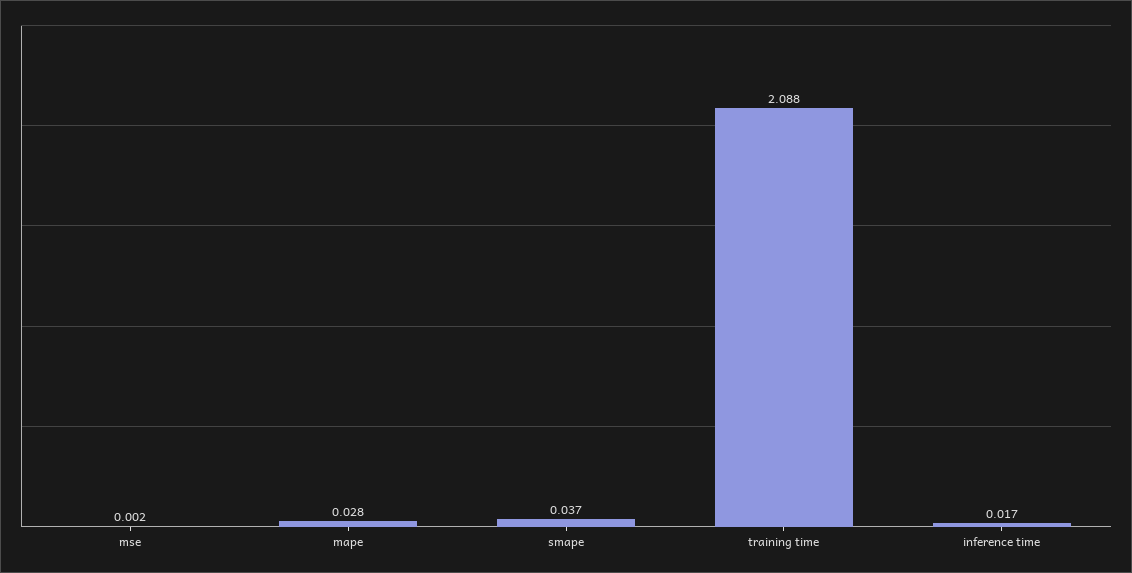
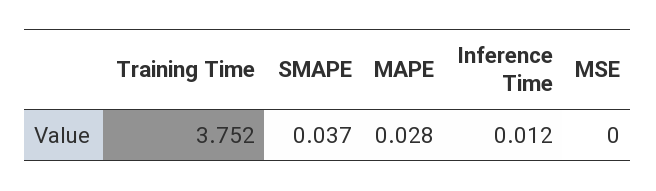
mse: 0.002 -> 0
training time: 2.088 -> 3.752
inference time: 0.017 -> 0.012

